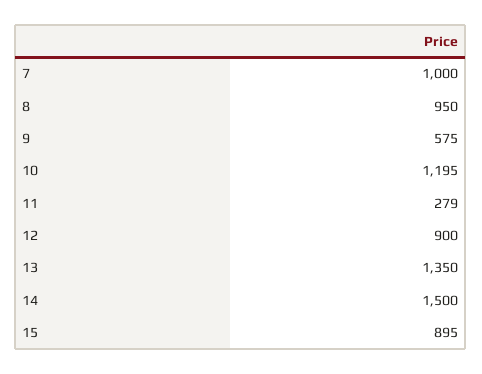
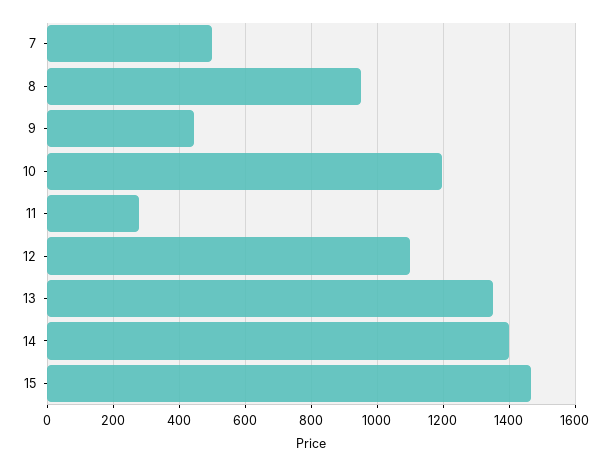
7: 1000 -> 500
9: 575 -> 440
12: 900 -> 1100
14: 1500 -> 1400
15: 895 -> 1460

